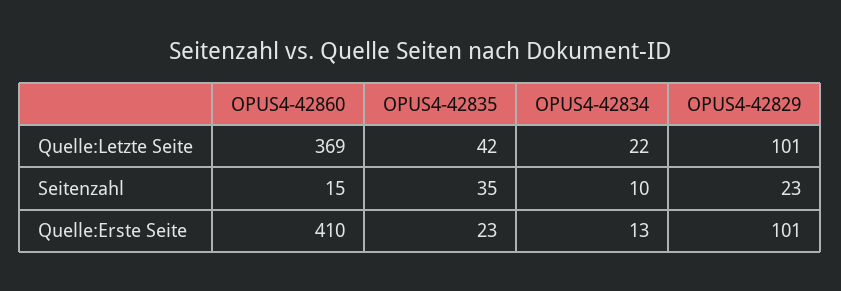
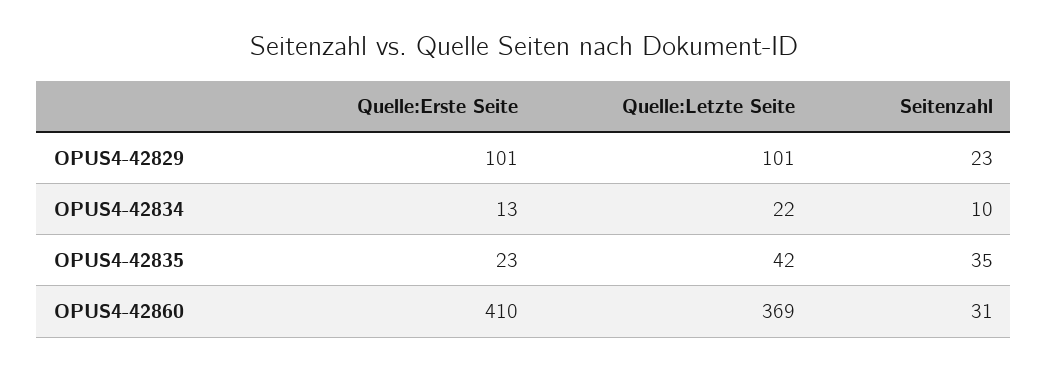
OPUS4-42860, Seitenzahl: 15 -> 31

